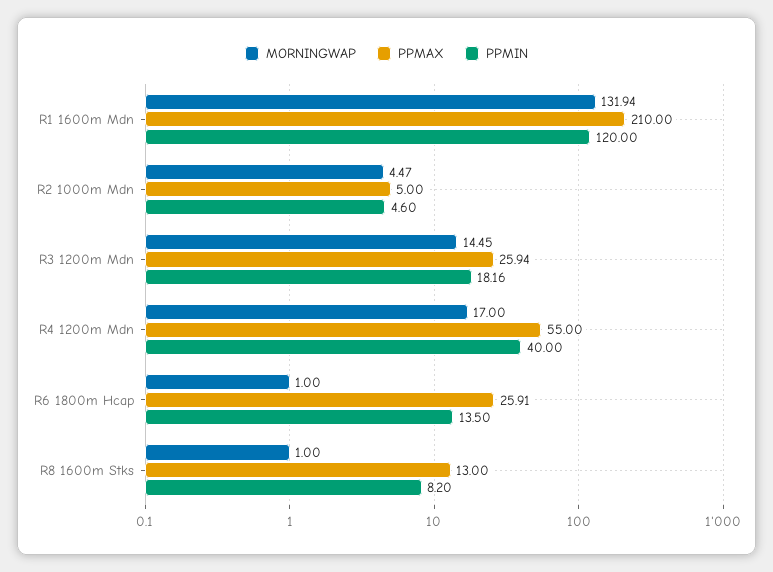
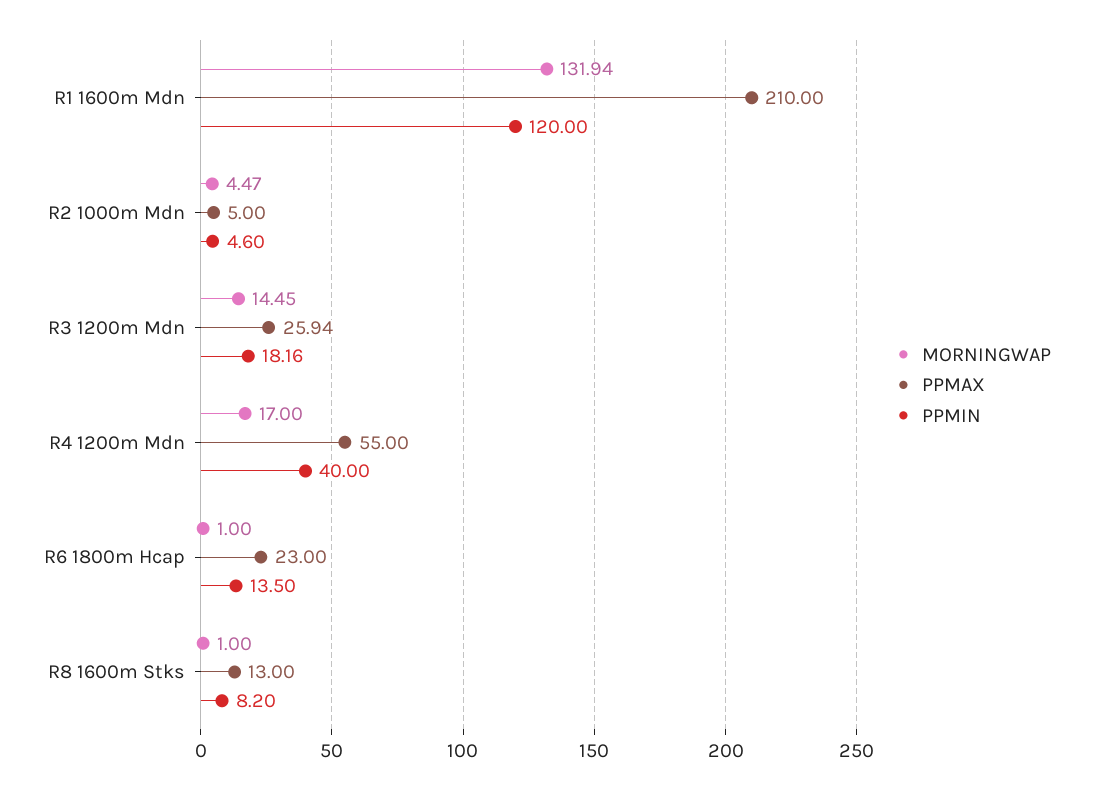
PPMAX, R6 1800m Hcap: 25.91 -> 23

